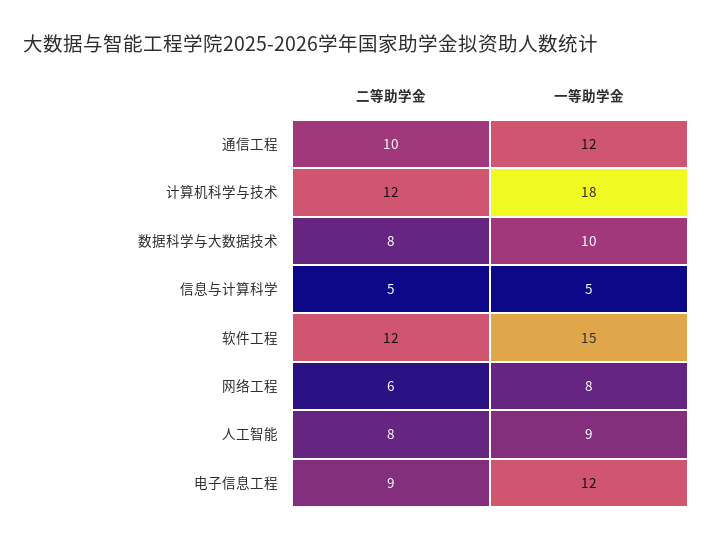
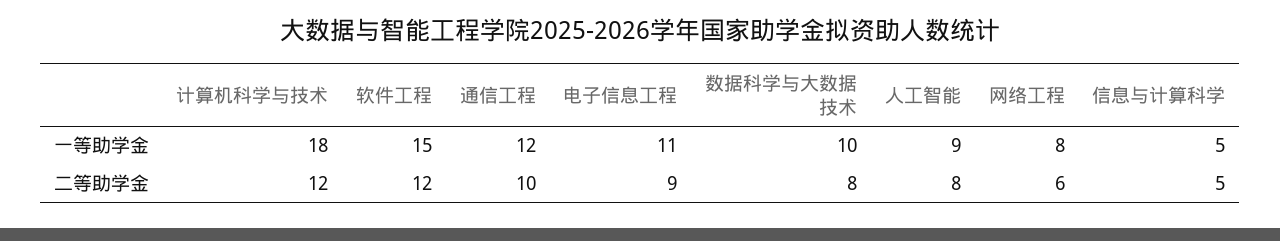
一等助学金, 电子信息工程: 12 -> 11

